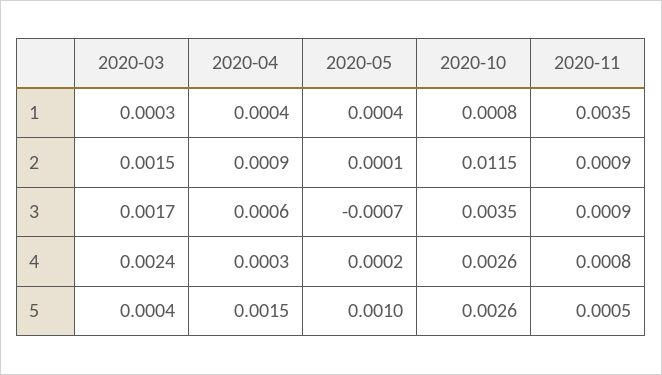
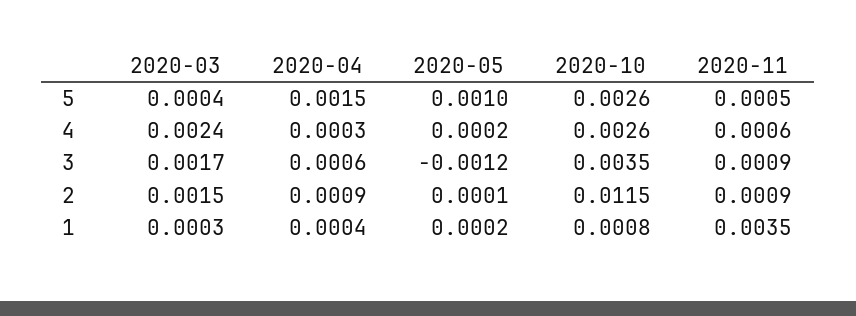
2020-05, 1: 0.0004 -> 0.0002
2020-05, 3: -0.0007 -> -0.0012
2020-11, 4: 0.0008 -> 0.0006

